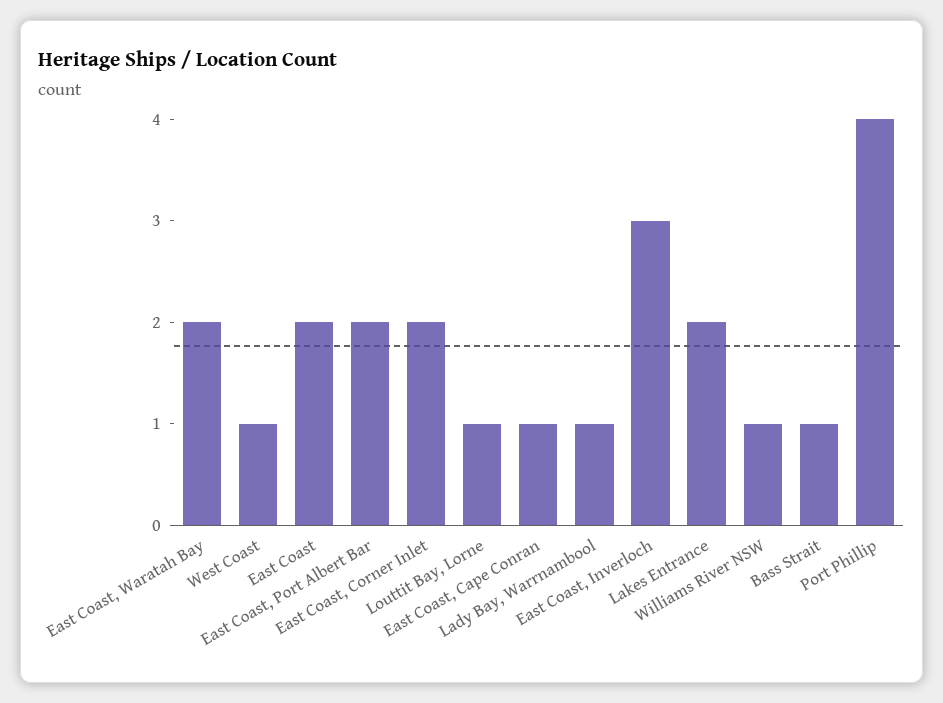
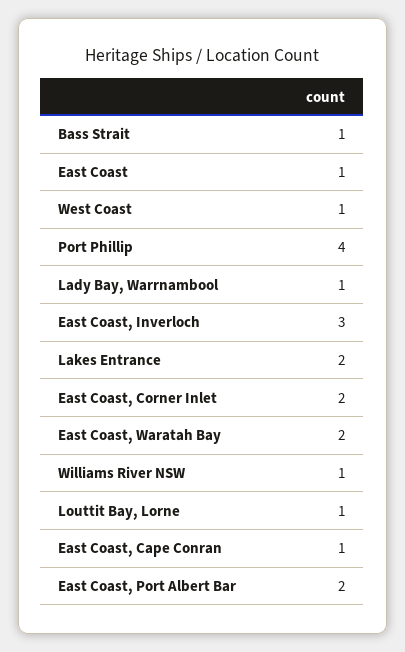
East Coast: 2 -> 1

